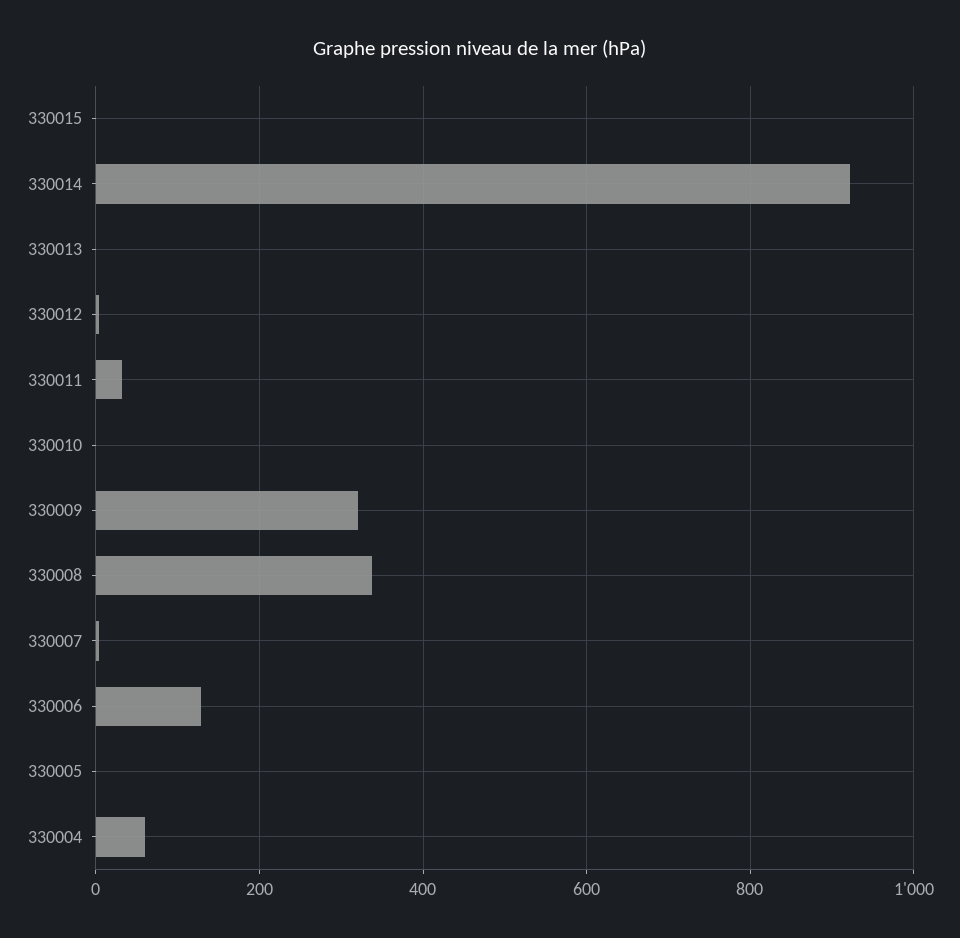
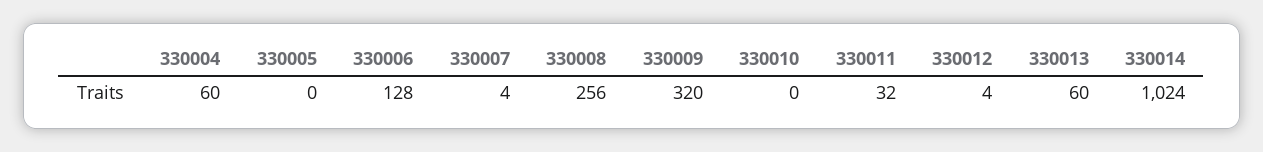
330015: 0 -> none
330014: 920 -> 1024
330013: 0 -> 60
330008: 340 -> 256

